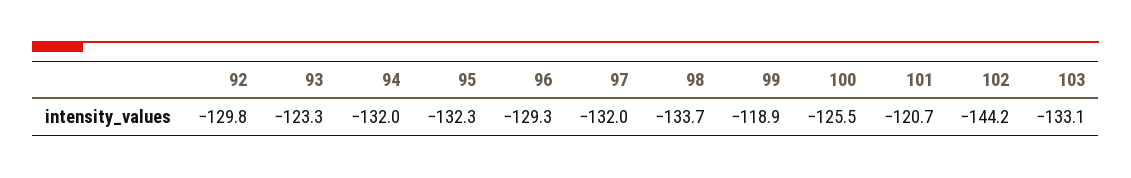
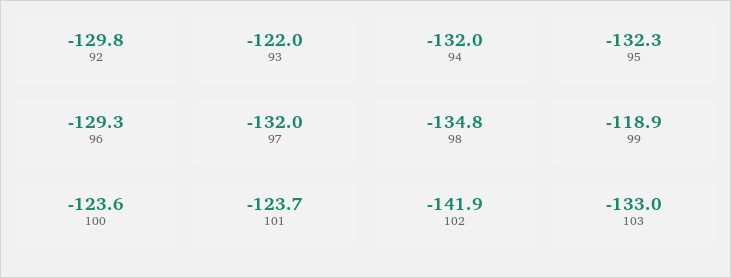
93: -123.3 -> -122
98: -133.7 -> -134.8
100: -125.5 -> -123.6
101: -120.7 -> -123.7
102: -144.2 -> -141.9
103: -133.1 -> -133

